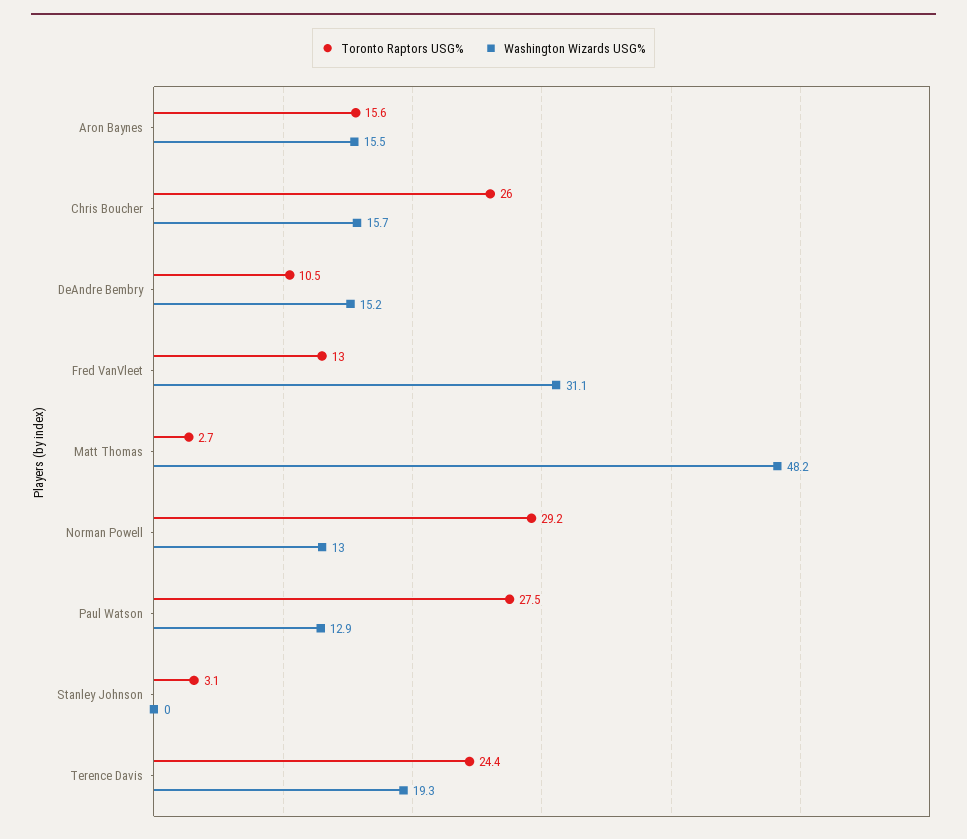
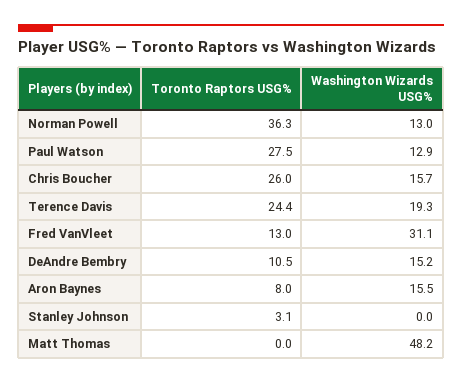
Toronto Raptors USG%, Aron Baynes: 15.6 -> 8
Toronto Raptors USG%, Matt Thomas: 2.7 -> 0
Toronto Raptors USG%, Norman Powell: 29.2 -> 36.3

